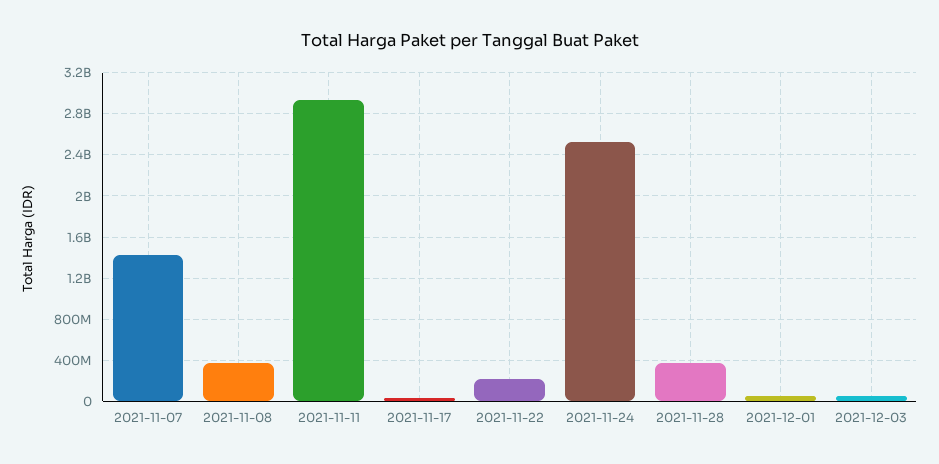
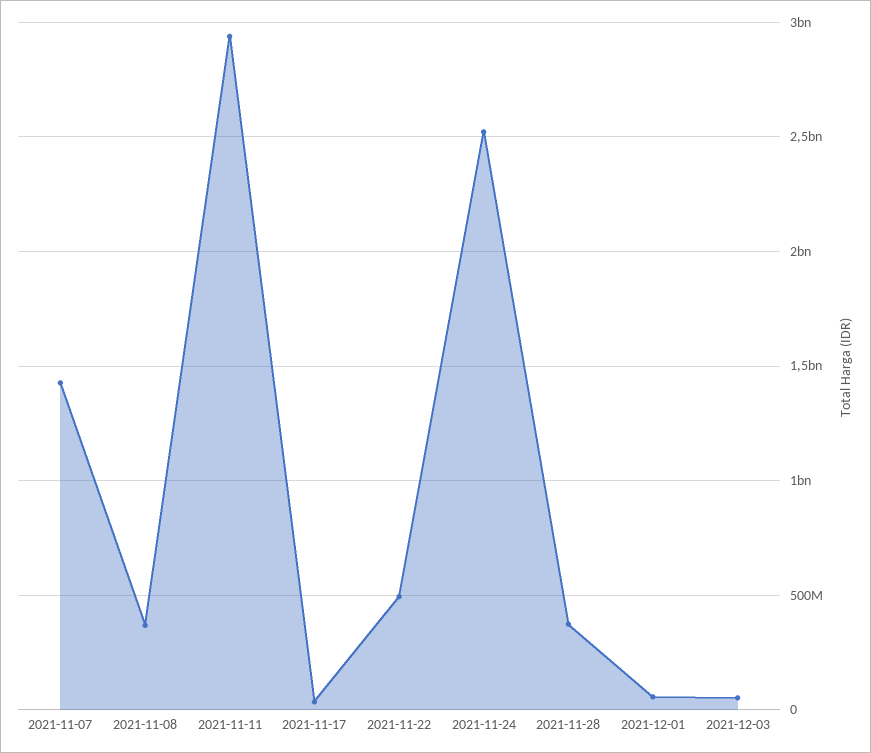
2021-11-22: 200000000 -> 500000000

